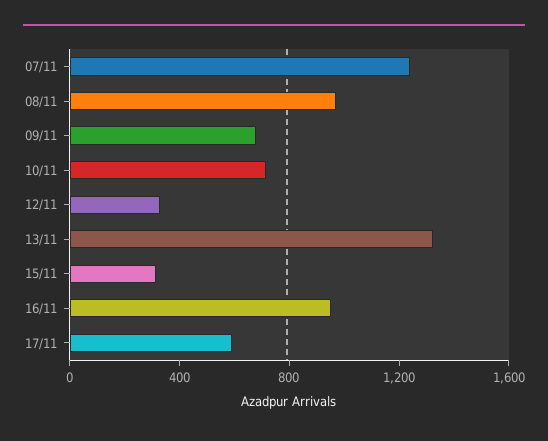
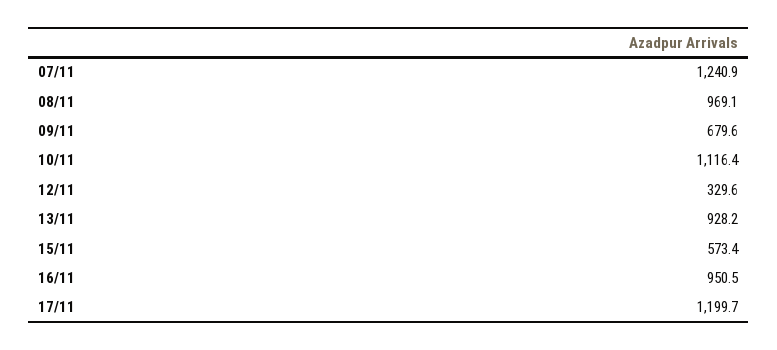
10/11: 700 -> 1116.4
13/11: 1300 -> 928.2
15/11: 300 -> 573.4
17/11: 600 -> 1199.7

